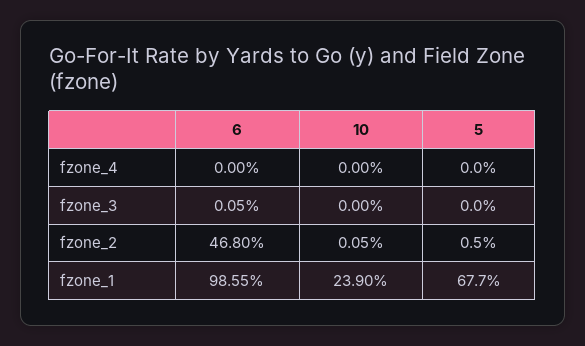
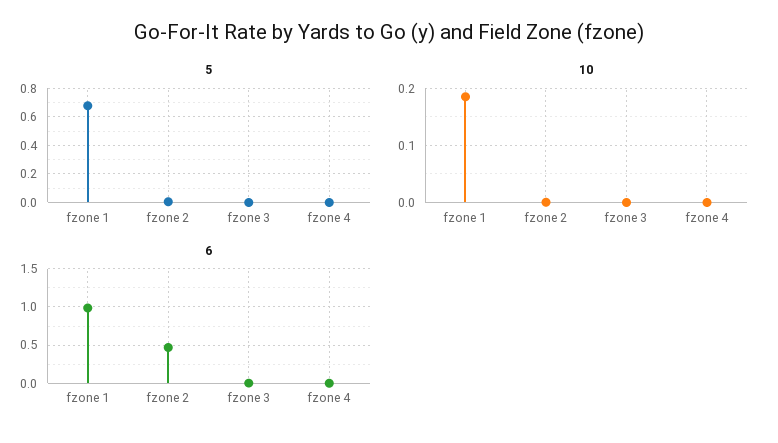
10, fzone_1: 0.239 -> 0.18

